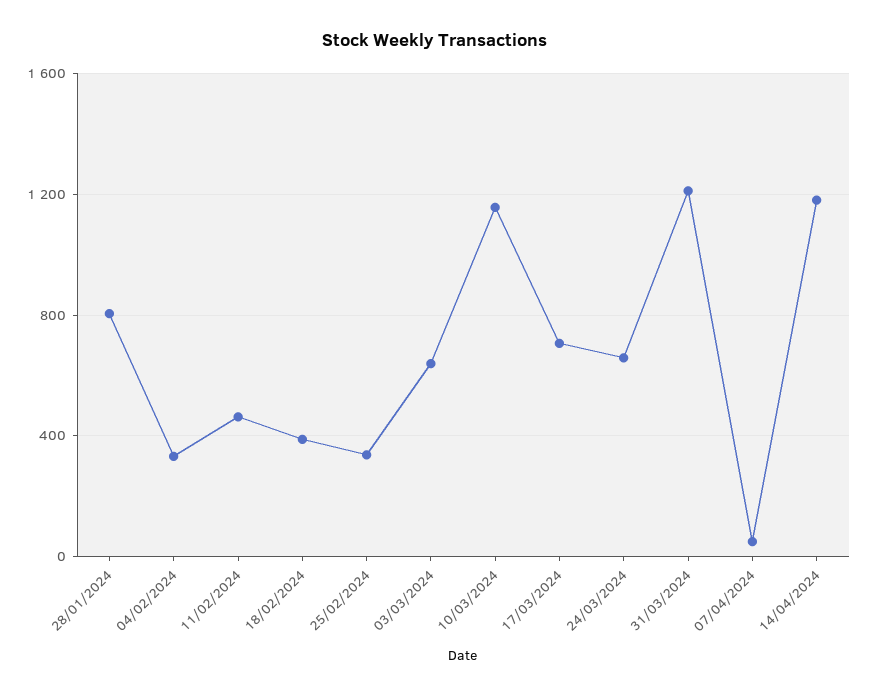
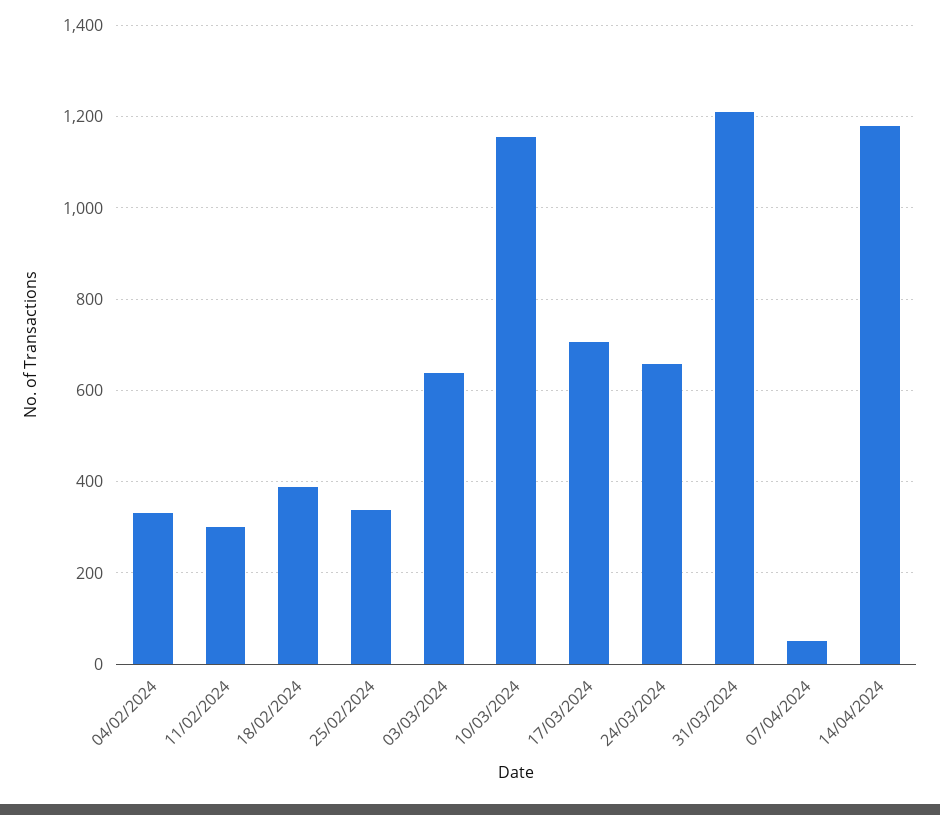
28/01/2024: 800 -> none
11/02/2024: 450 -> 300

